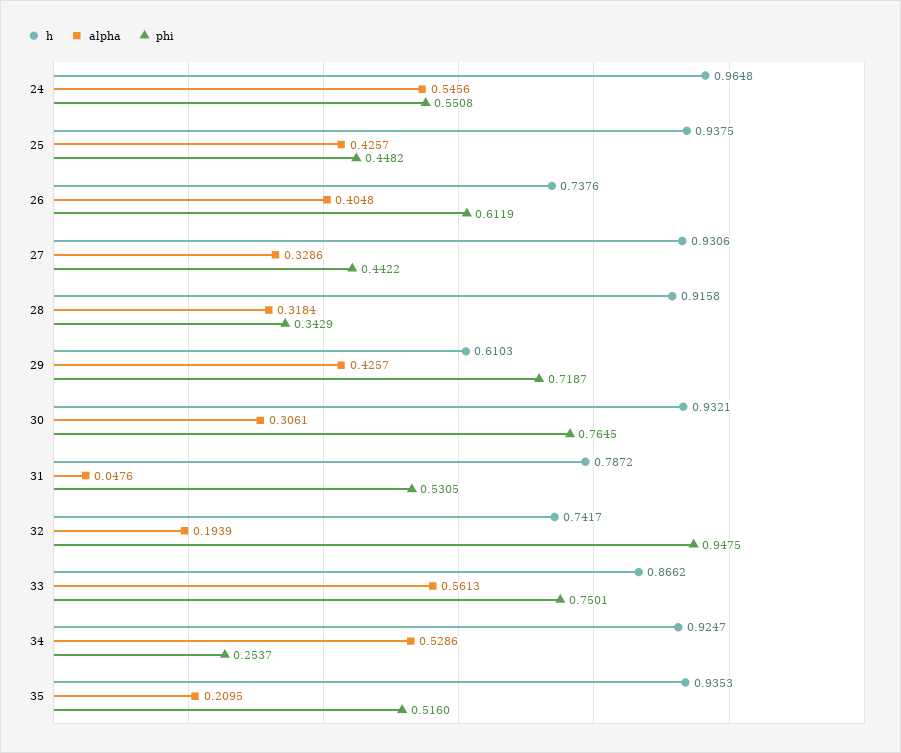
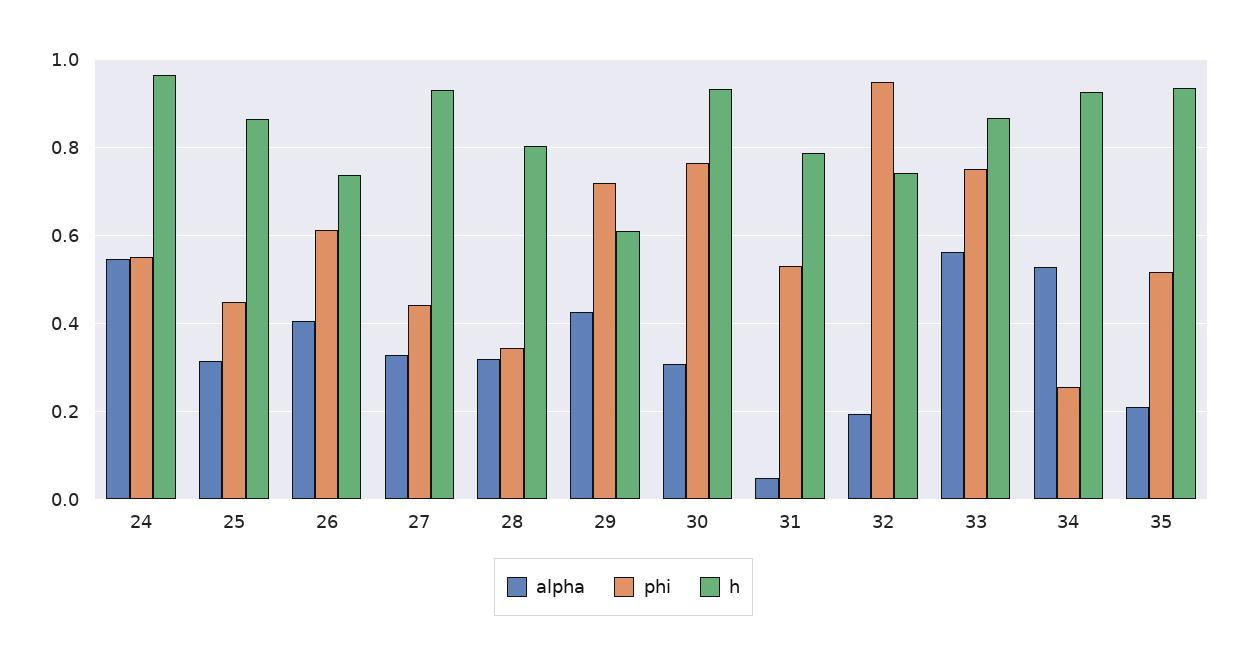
h, 25: 0.9375 -> 0.86
alpha, 25: 0.4257 -> 0.32
h, 28: 0.9158 -> 0.8

